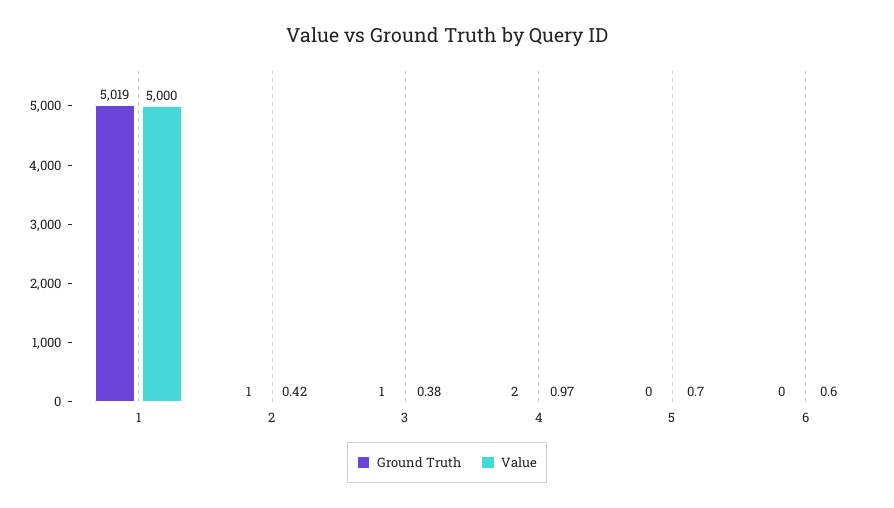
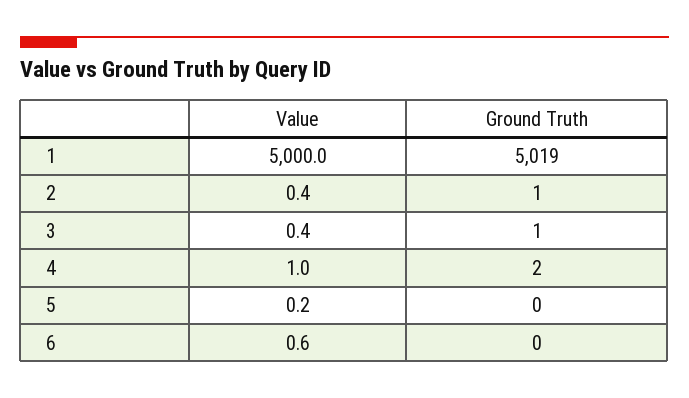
Value, 5: 0.7 -> 0.2

